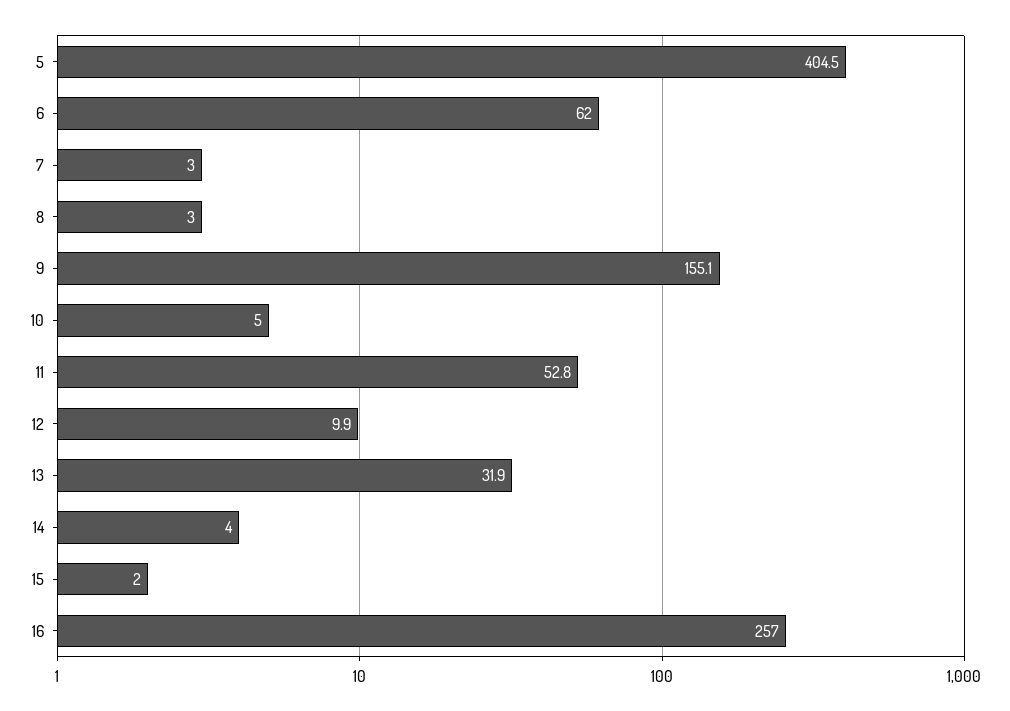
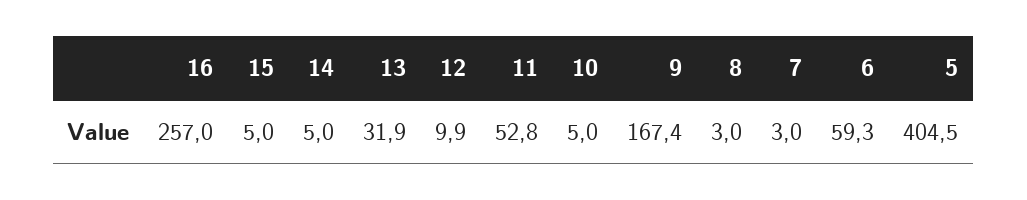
6: 62 -> 59.3
9: 155.1 -> 167.4
14: 4 -> 5
15: 2 -> 5

